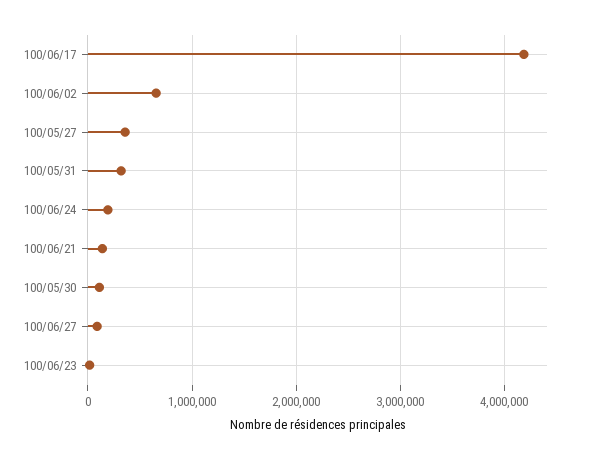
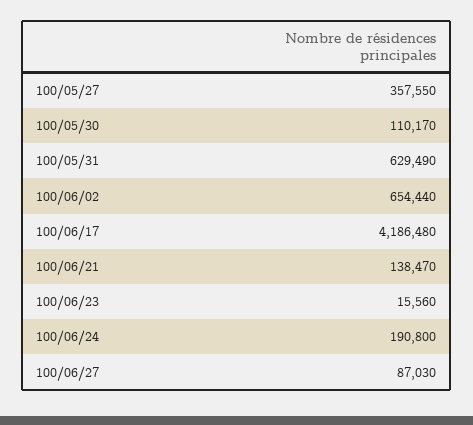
100/05/31: 300000 -> 629490

